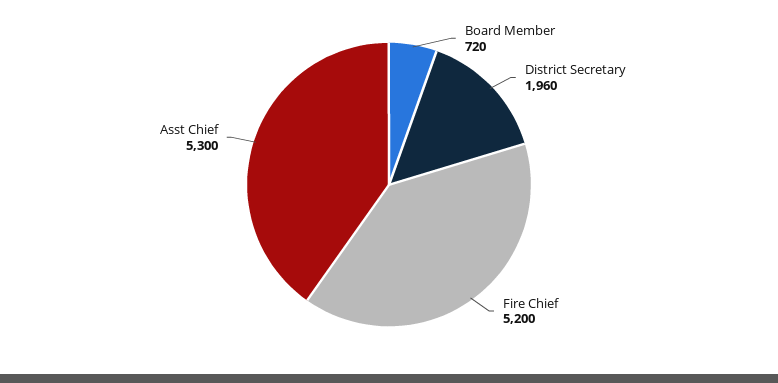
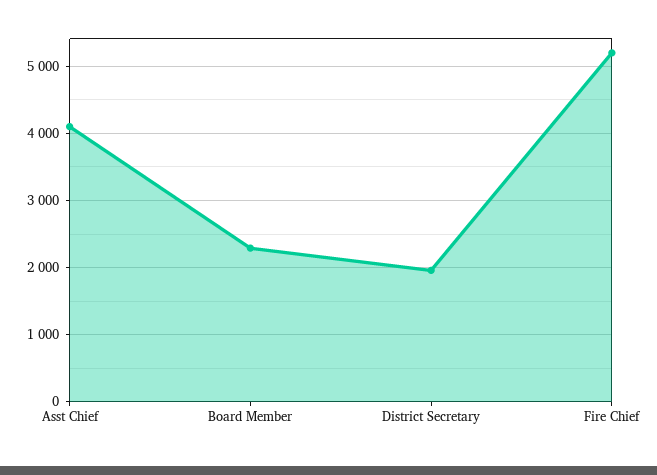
Board Member: 720 -> 2300
Asst Chief: 5300 -> 4100

